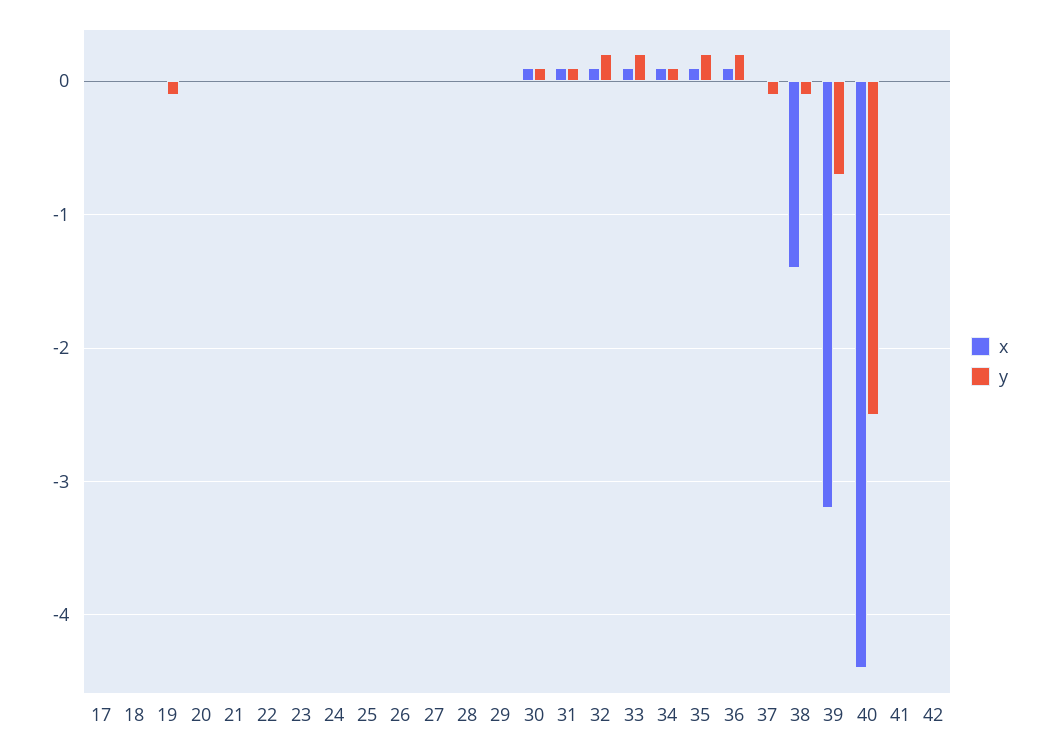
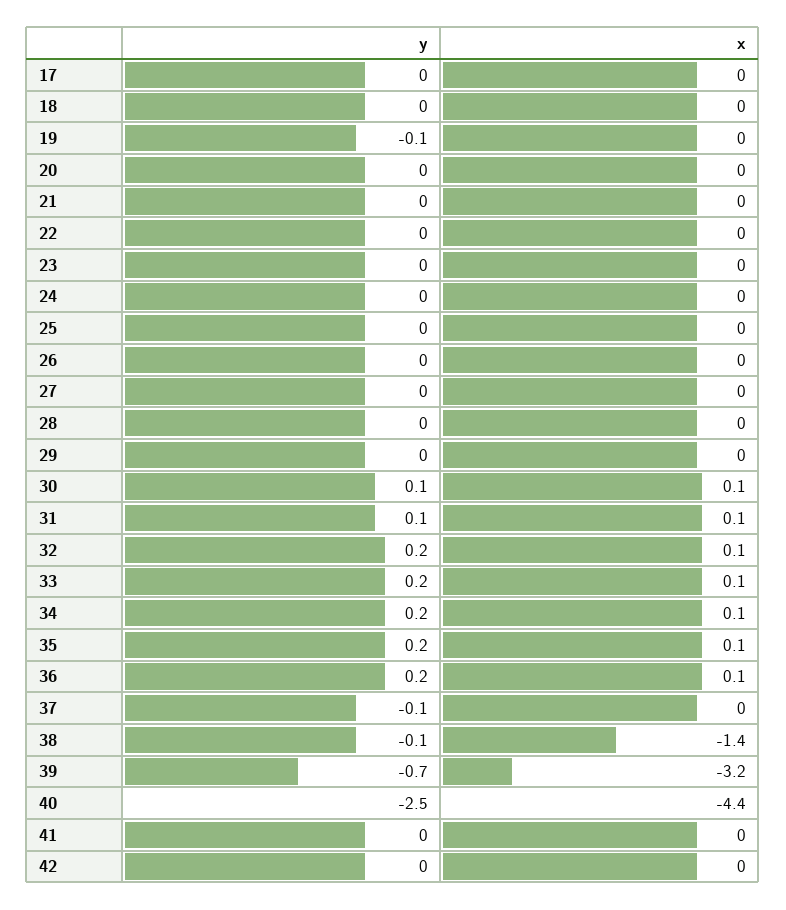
y, 34: 0.1 -> 0.2

